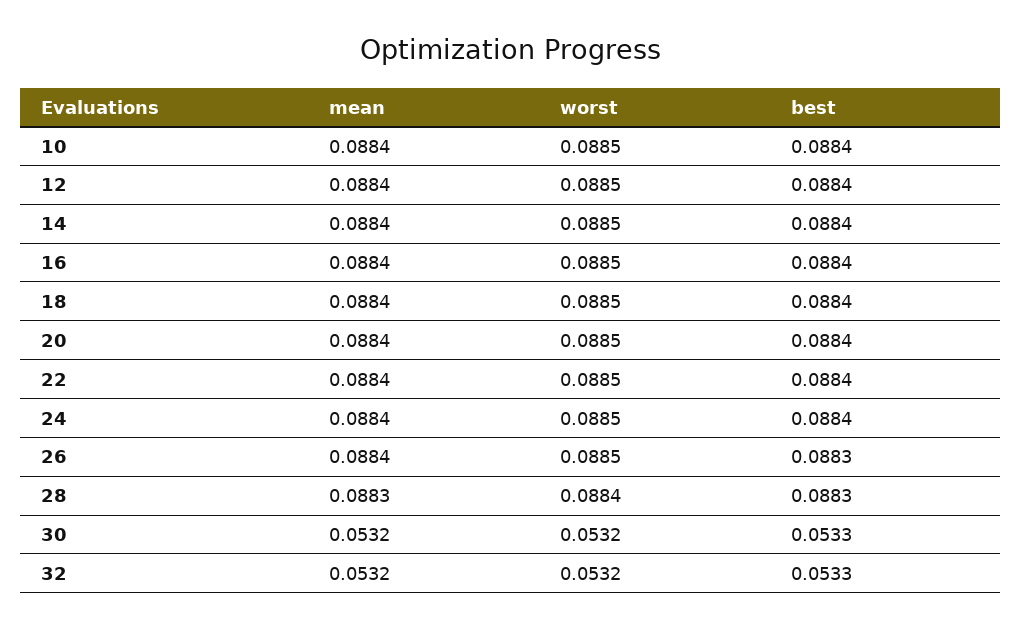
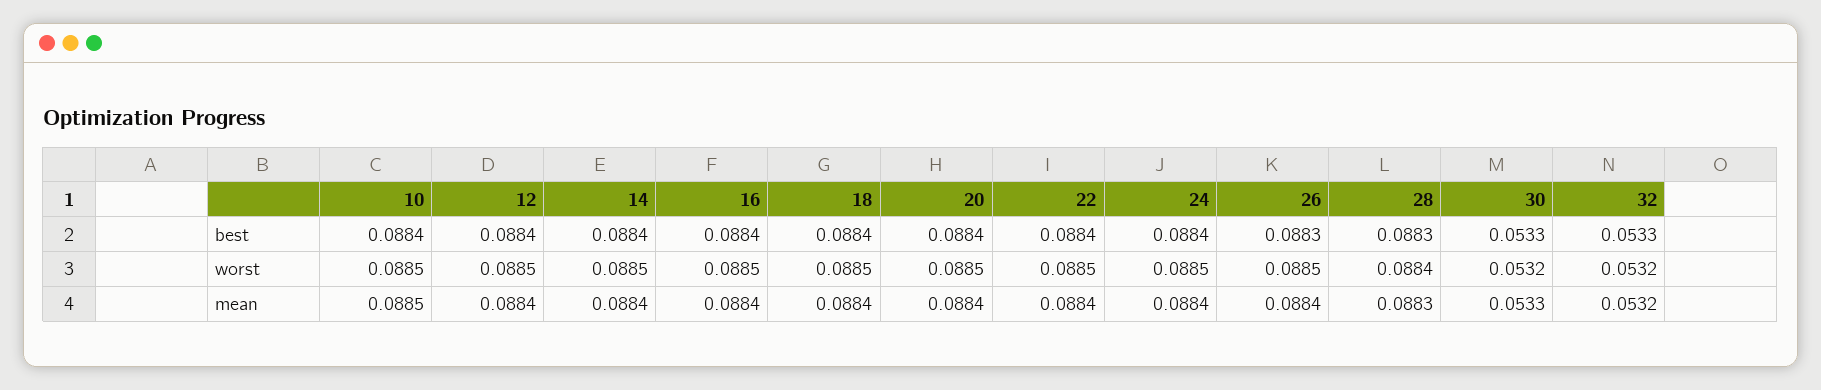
mean, 10: 0.0884 -> 0.0885
mean, 30: 0.0532 -> 0.0533

